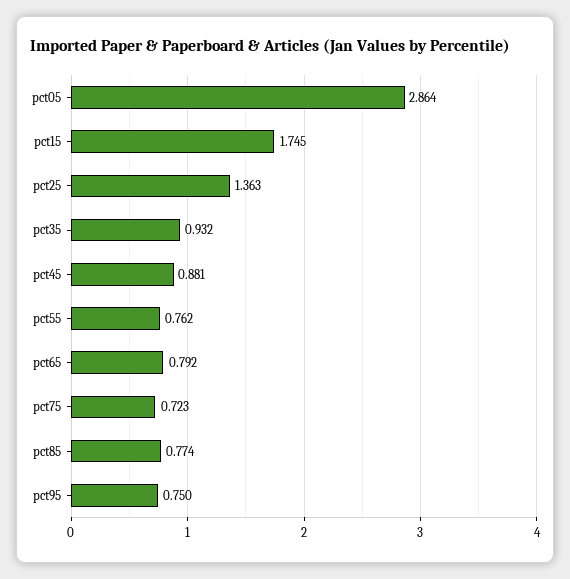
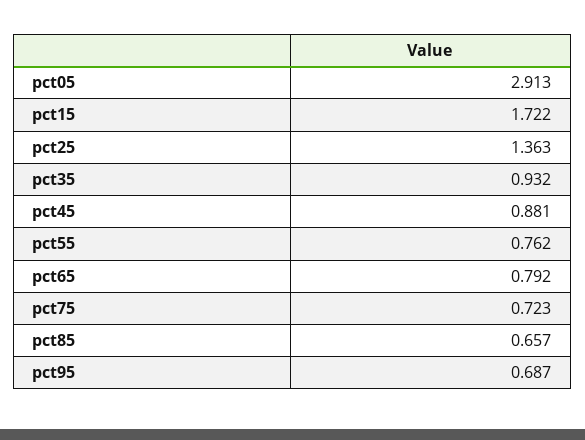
pct05: 2.864 -> 2.913
pct15: 1.745 -> 1.722
pct85: 0.774 -> 0.657
pct95: 0.75 -> 0.687

